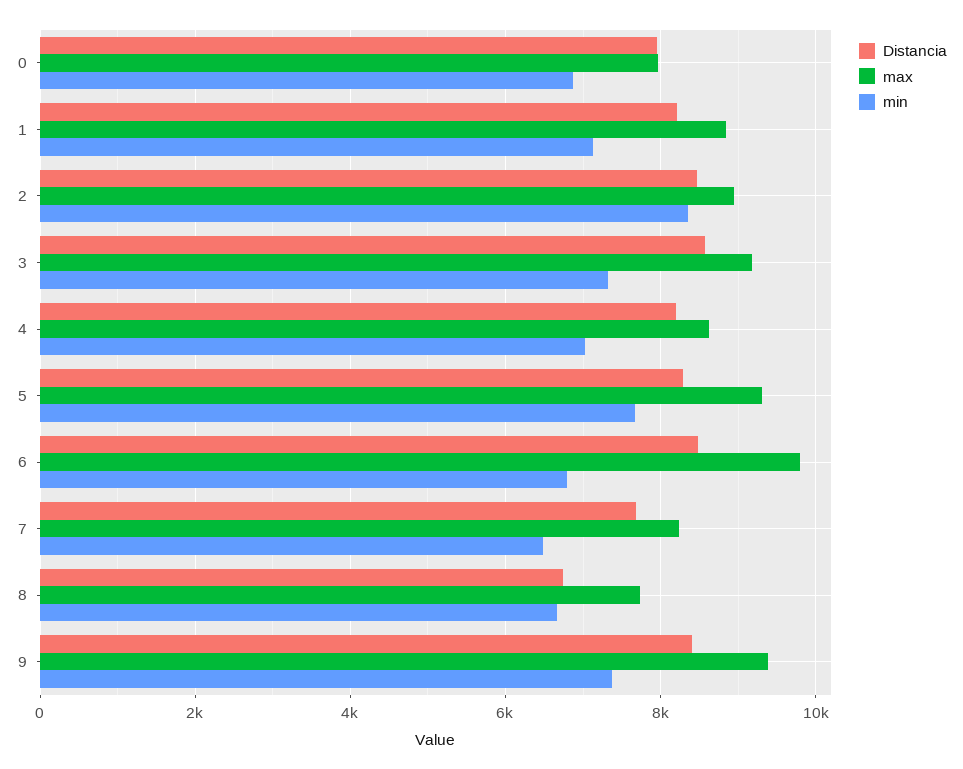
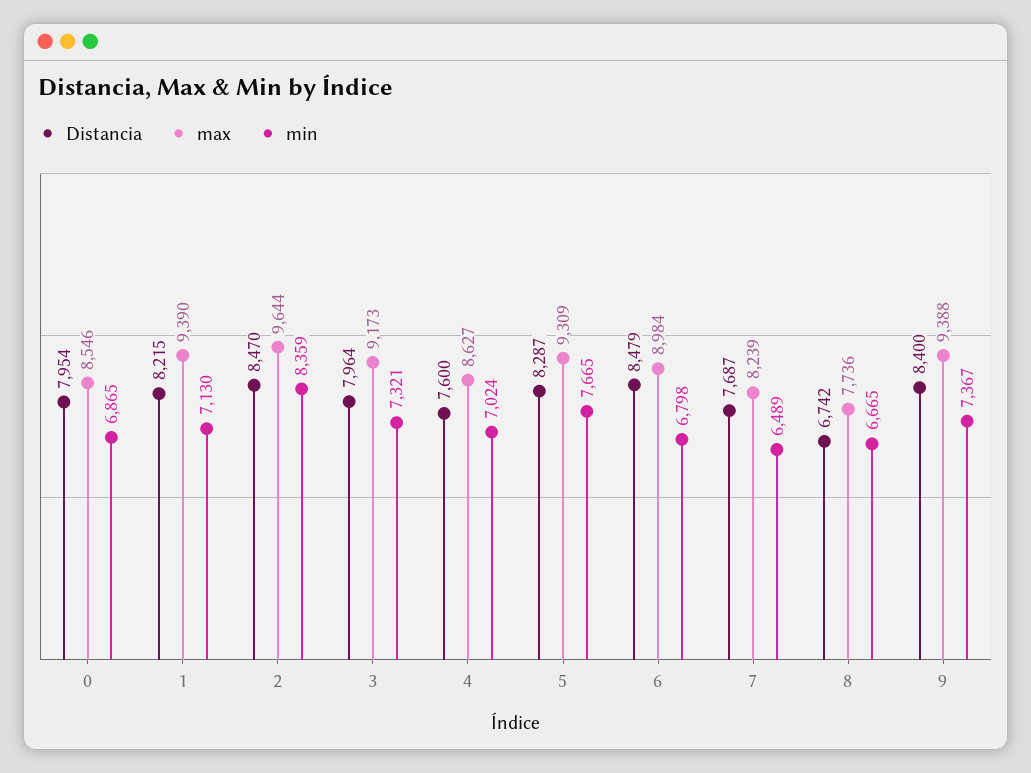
max, 0: 8000 -> 8546
max, 1: 8800 -> 9390
max, 2: 9000 -> 9644
Distancia, 3: 8600 -> 7964
Distancia, 4: 8200 -> 7600
max, 6: 9800 -> 8984

